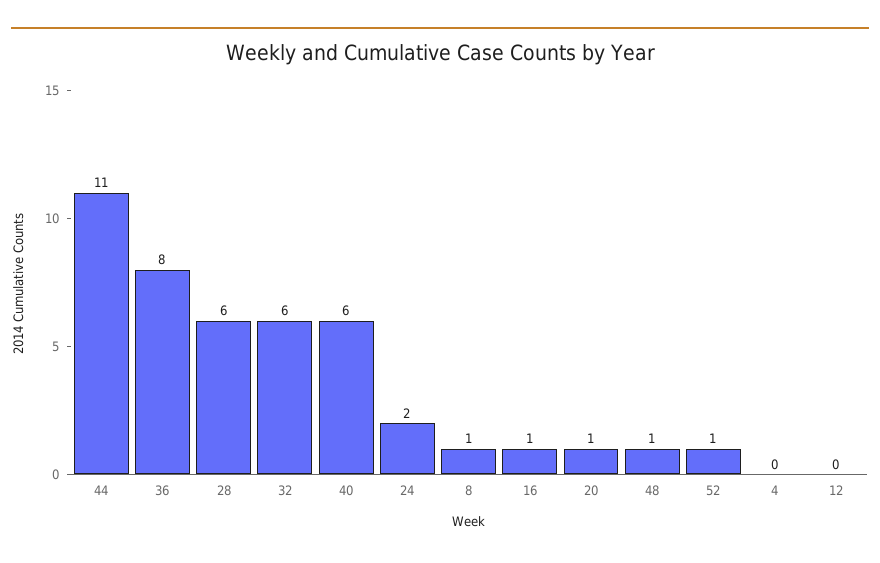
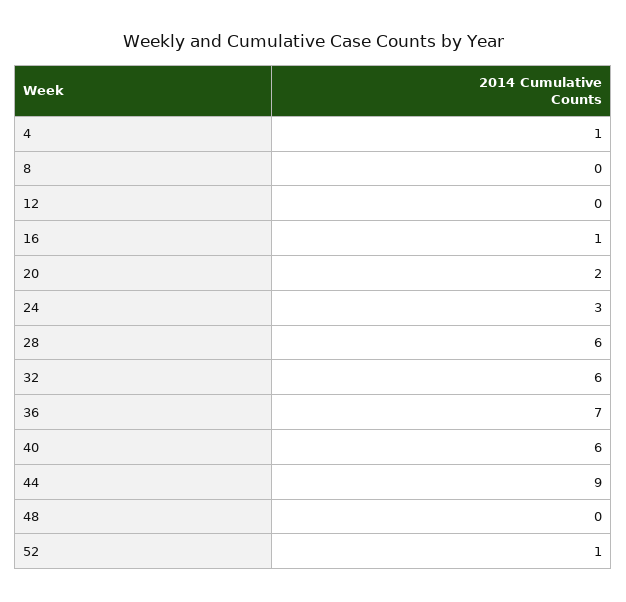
44: 11 -> 9
36: 8 -> 7
24: 2 -> 3
8: 1 -> 0
20: 1 -> 2
48: 1 -> 0
4: 0 -> 1

